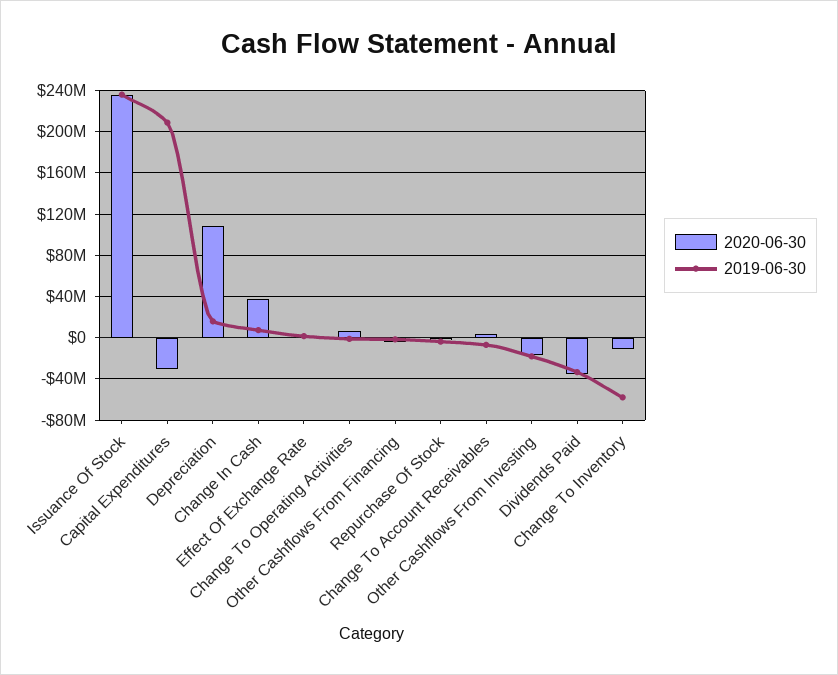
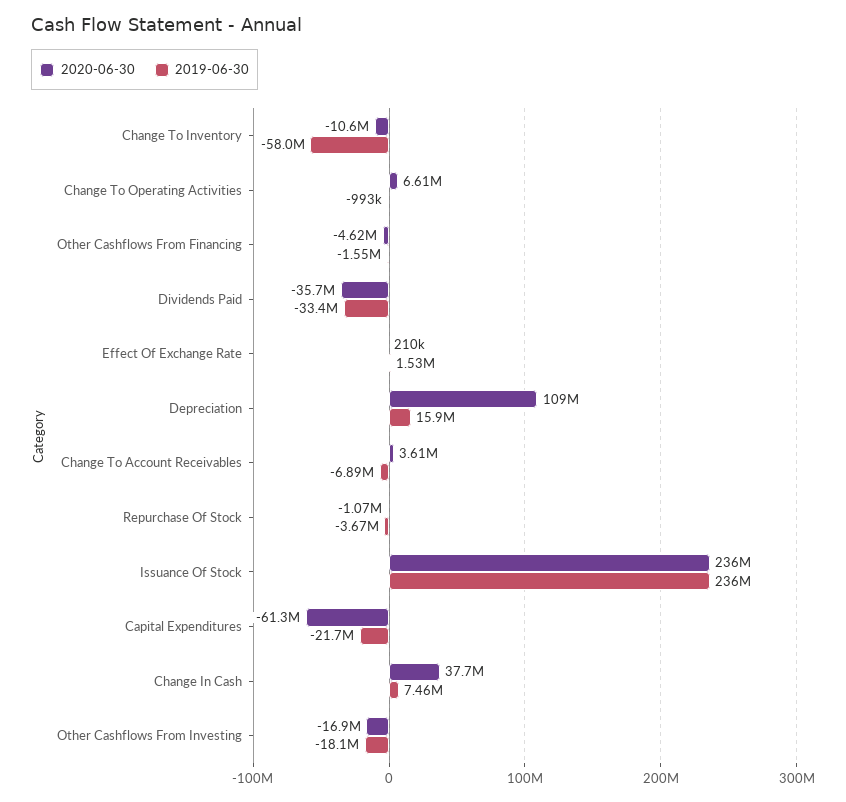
2020-06-30, Capital Expenditures: -30000000 -> -61300000
2019-06-30, Capital Expenditures: 210000000 -> -21700000

